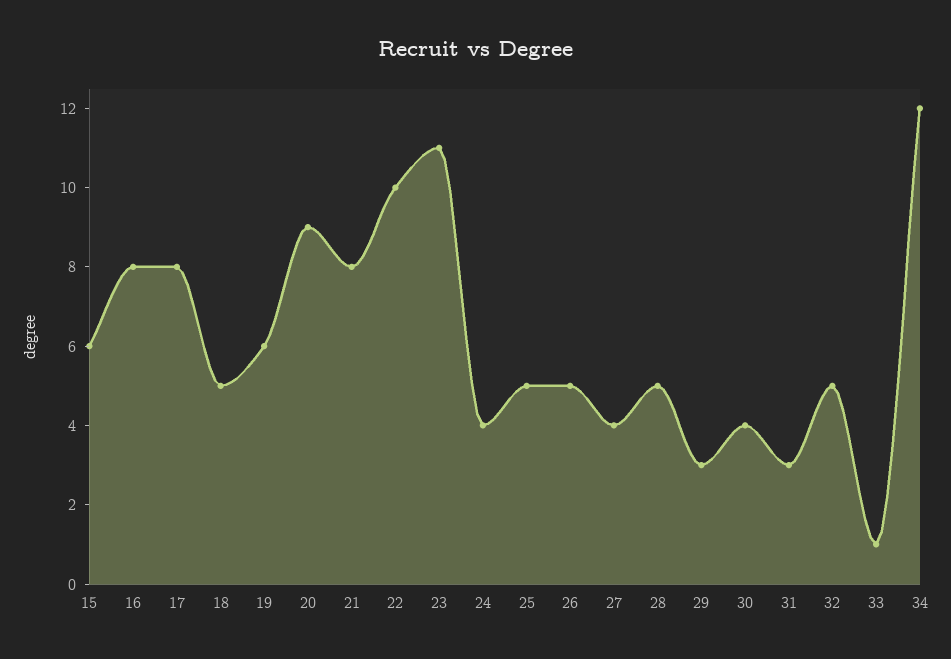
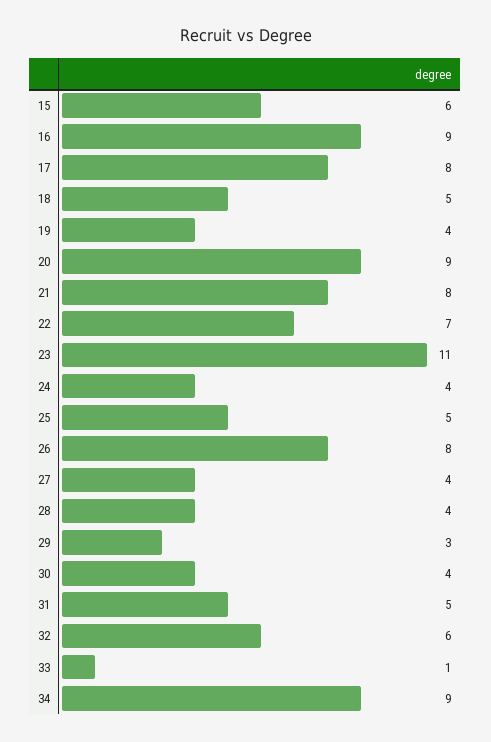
16: 8 -> 9
19: 6 -> 4
22: 10 -> 7
26: 5 -> 8
28: 5 -> 4
31: 3 -> 5
32: 5 -> 6
34: 12 -> 9

